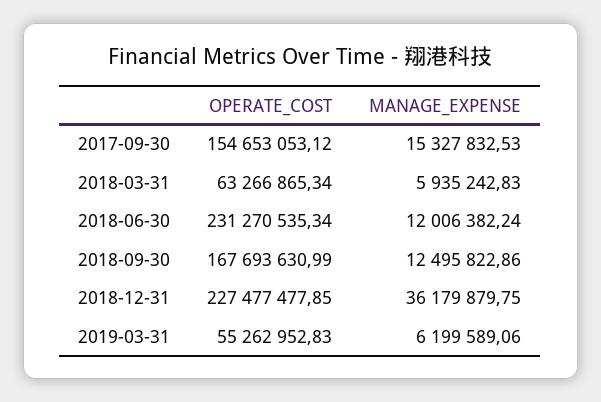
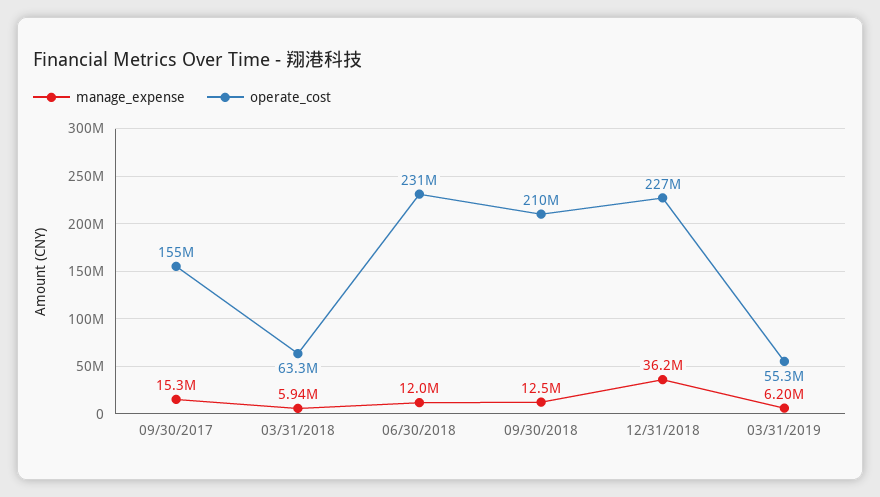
OPERATE_COST, 2018-09-30: 167693630.99 -> 210000000

